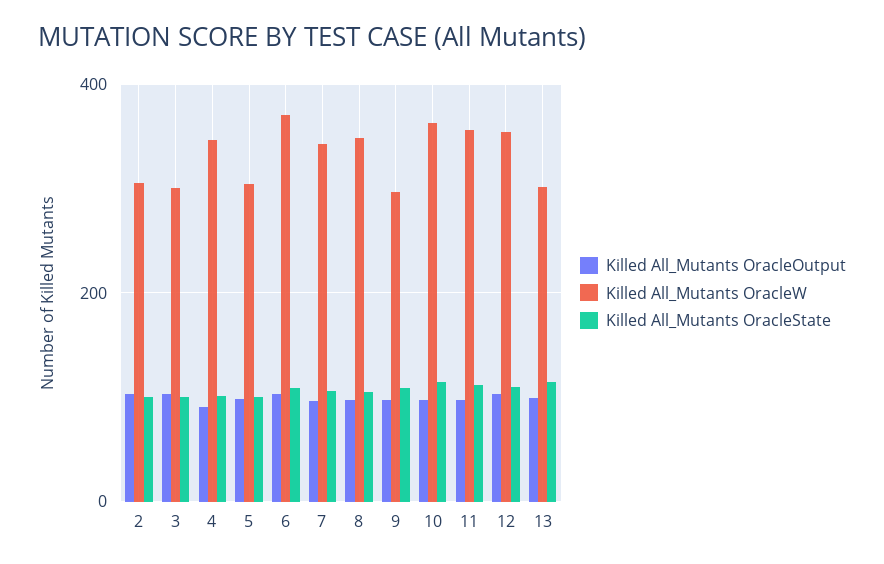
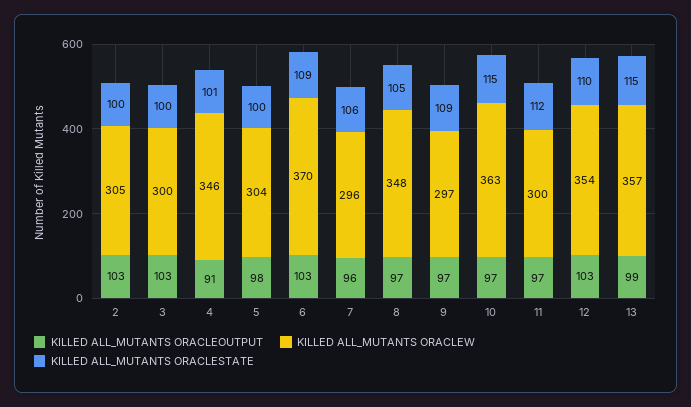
Killed All_Mutants OracleW, 7: 340 -> 296
Killed All_Mutants OracleW, 11: 360 -> 300
Killed All_Mutants OracleW, 13: 300 -> 357

